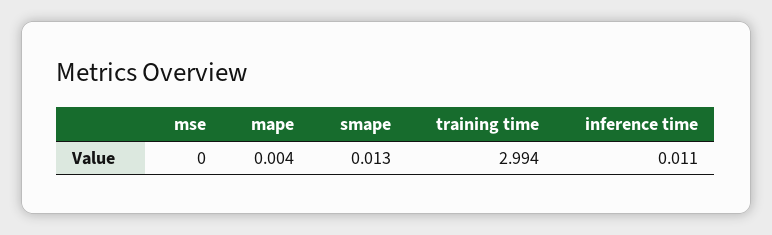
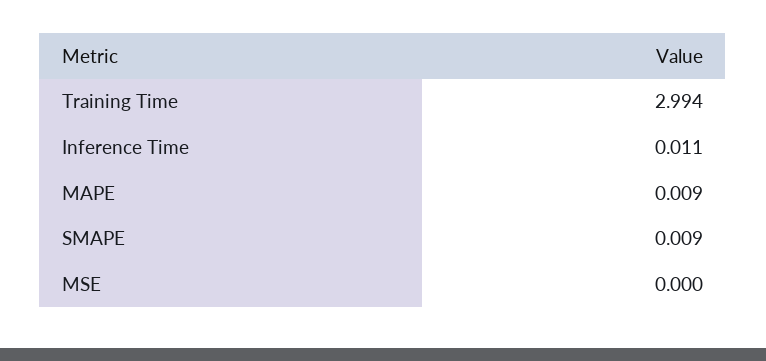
mape: 0.004 -> 0.009
smape: 0.013 -> 0.009

